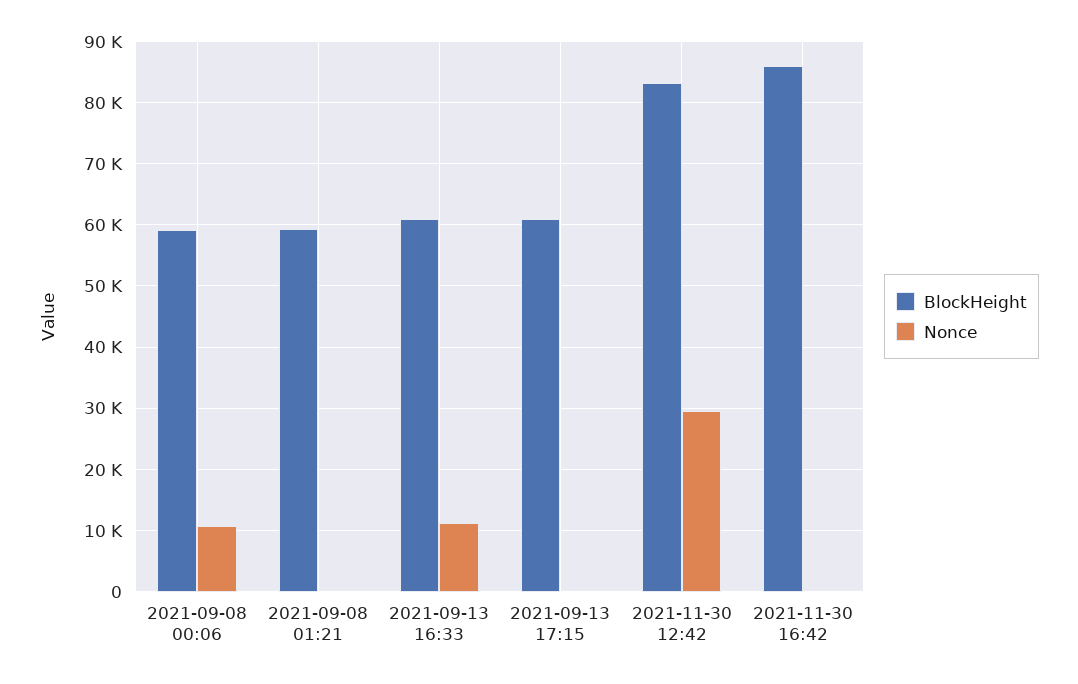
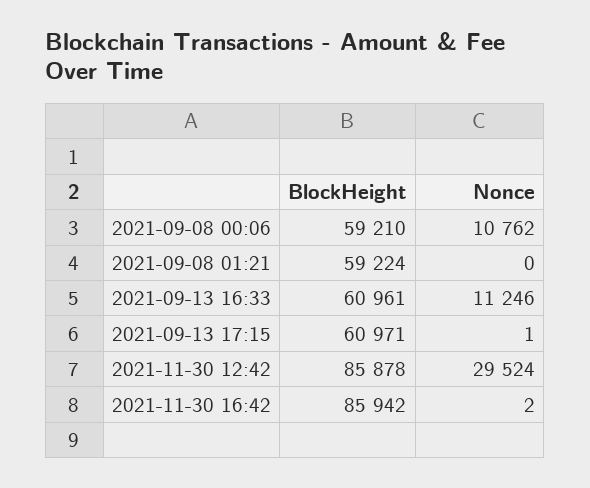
BlockHeight, 2021-11-30 12:42: 83000 -> 85878

